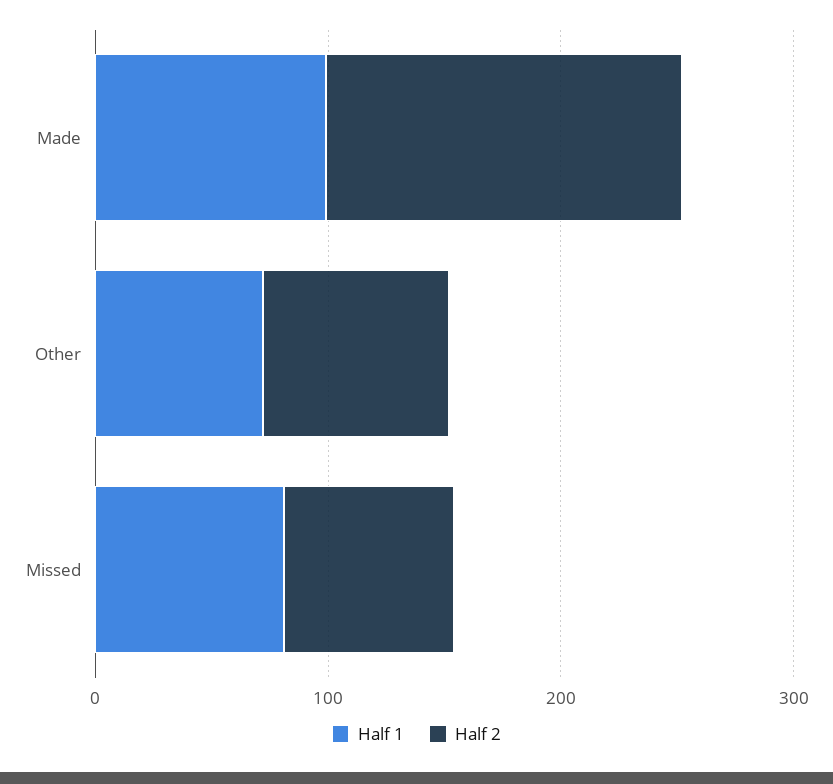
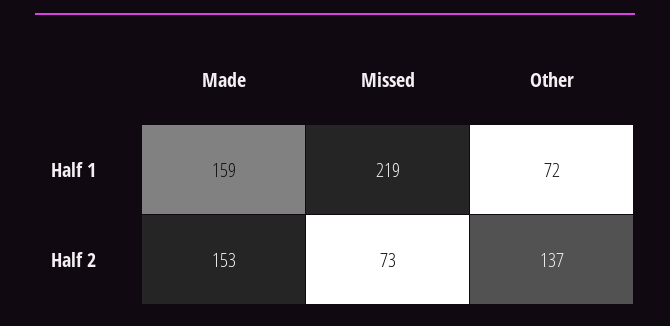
Half 1, Made: 100 -> 159
Half 2, Other: 80 -> 137
Half 1, Missed: 80 -> 219

